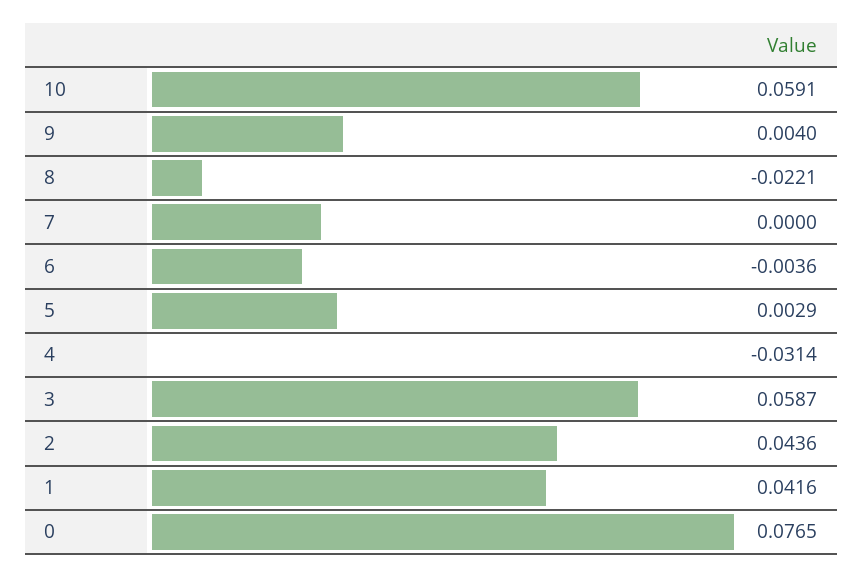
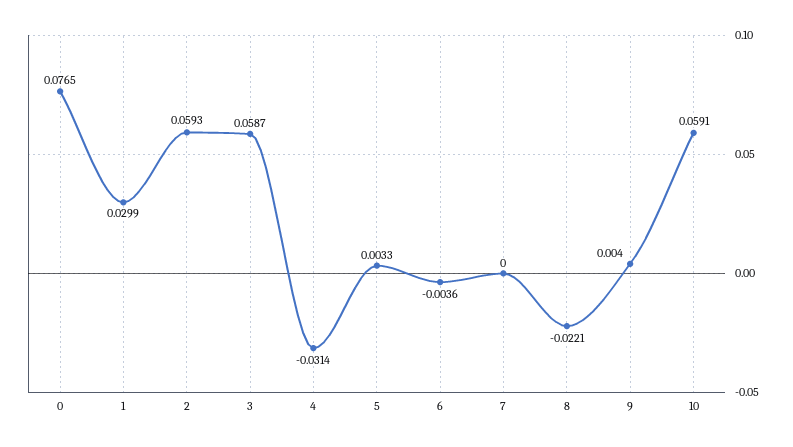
5: 0.0029 -> 0.0033
2: 0.0436 -> 0.0593
1: 0.0416 -> 0.0299

